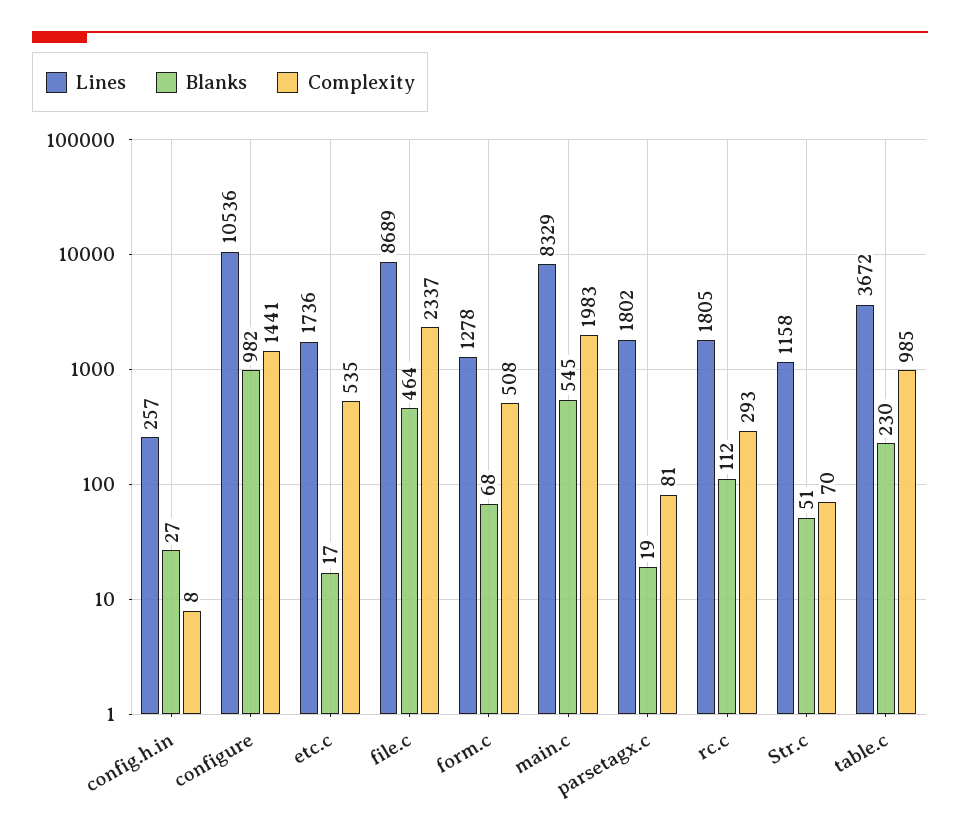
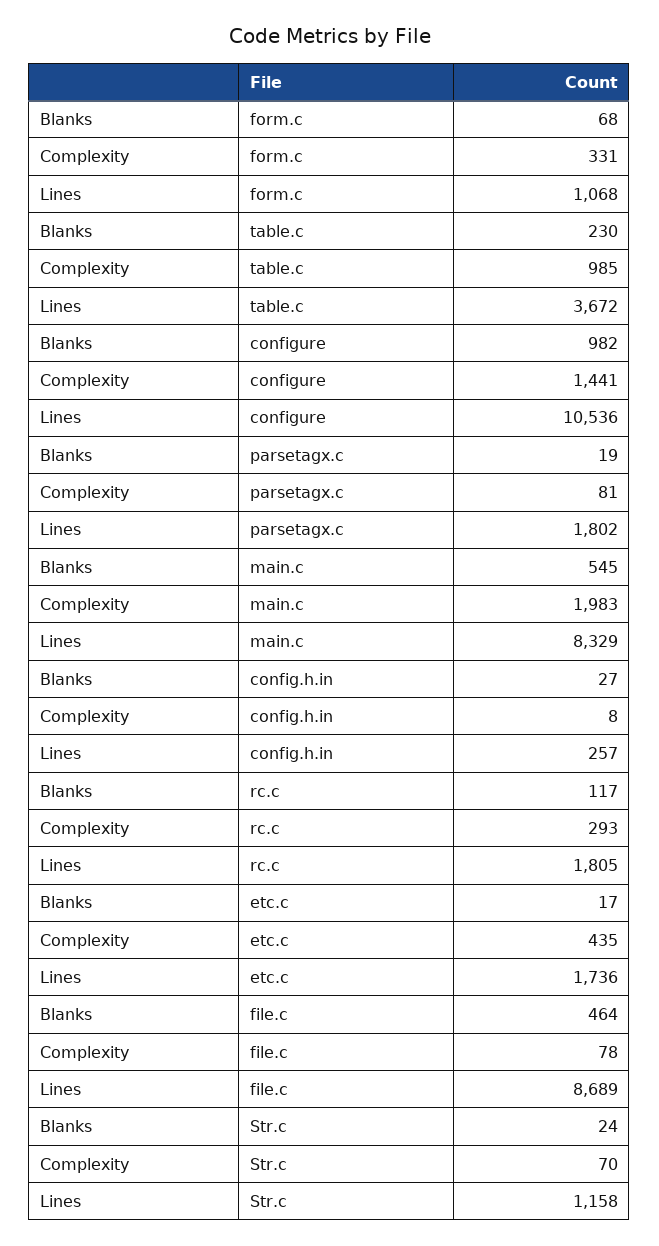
Complexity, etc.c: 535 -> 435
Complexity, file.c: 2337 -> 78
Lines, form.c: 1278 -> 1068
Complexity, form.c: 508 -> 331
Blanks, rc.c: 112 -> 117
Blanks, Str.c: 51 -> 24

